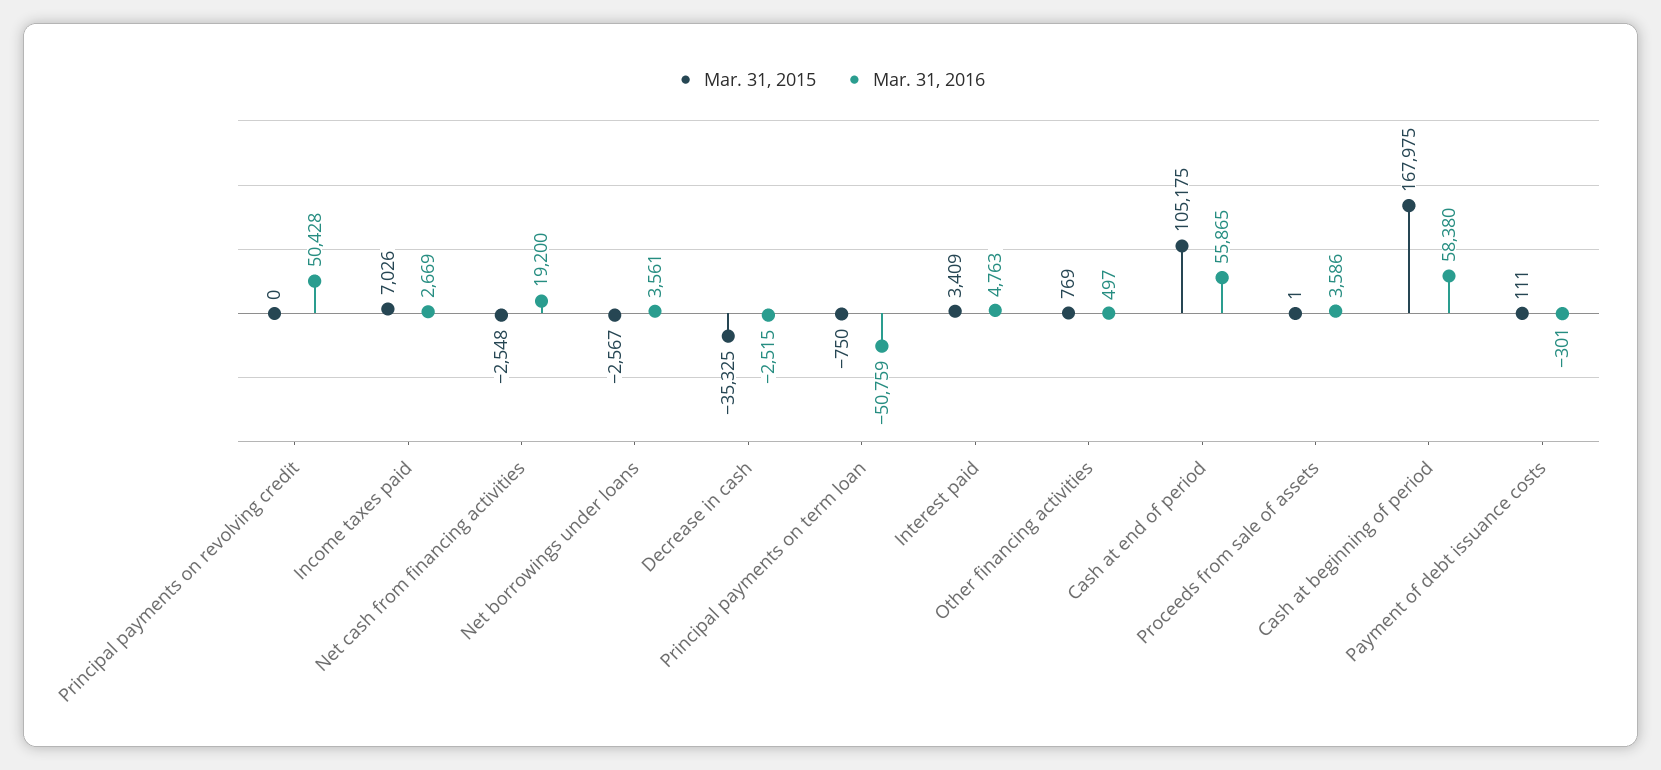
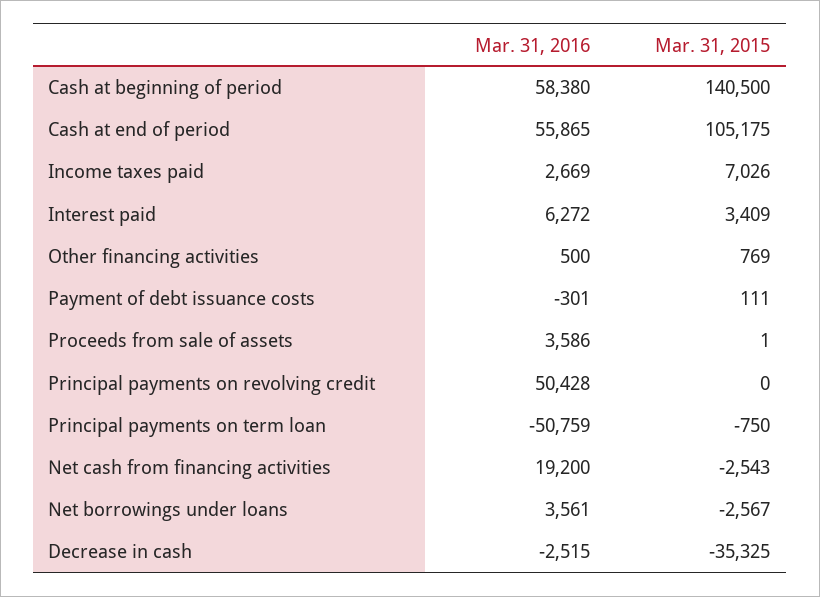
Mar. 31, 2015, Net cash from financing activities: -2548 -> -2543
Mar. 31, 2016, Interest paid: 4763 -> 6272
Mar. 31, 2016, Other financing activities: 497 -> 500
Mar. 31, 2015, Cash at beginning of period: 167975 -> 140500

